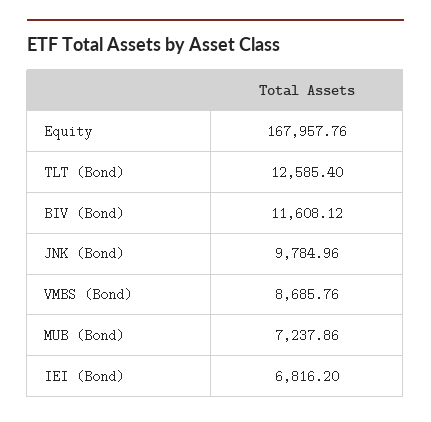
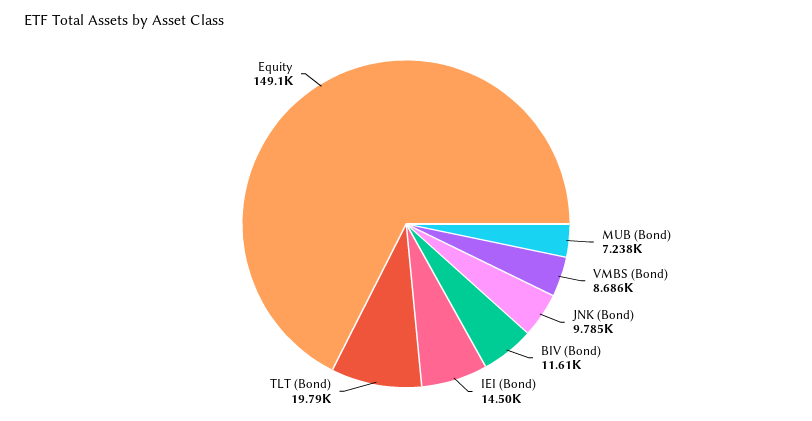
Equity: 167957.76 -> 149100
TLT (Bond): 12585.4 -> 19790
IEI (Bond): 6816.2 -> 14500

